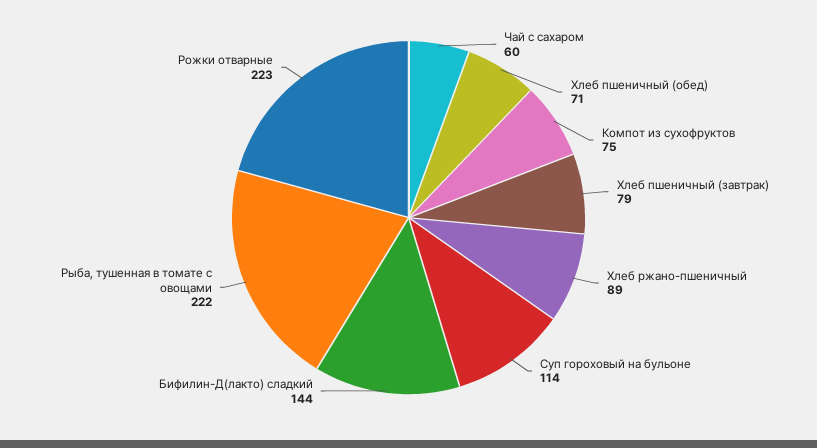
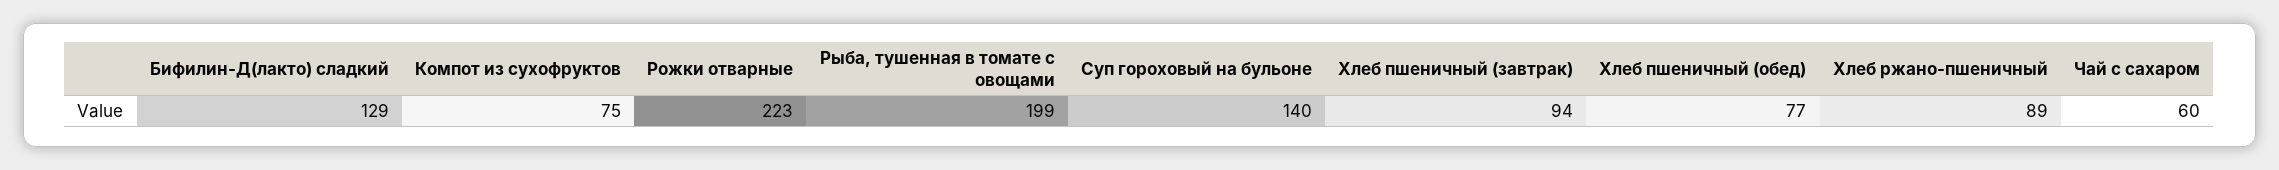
Хлеб пшеничный (обед): 71 -> 77
Хлеб пшеничный (завтрак): 79 -> 94
Суп гороховый на бульоне: 114 -> 140
Бифилин-Д(лакто) сладкий: 144 -> 129
Рыба, тушенная в томате с овощами: 222 -> 199

